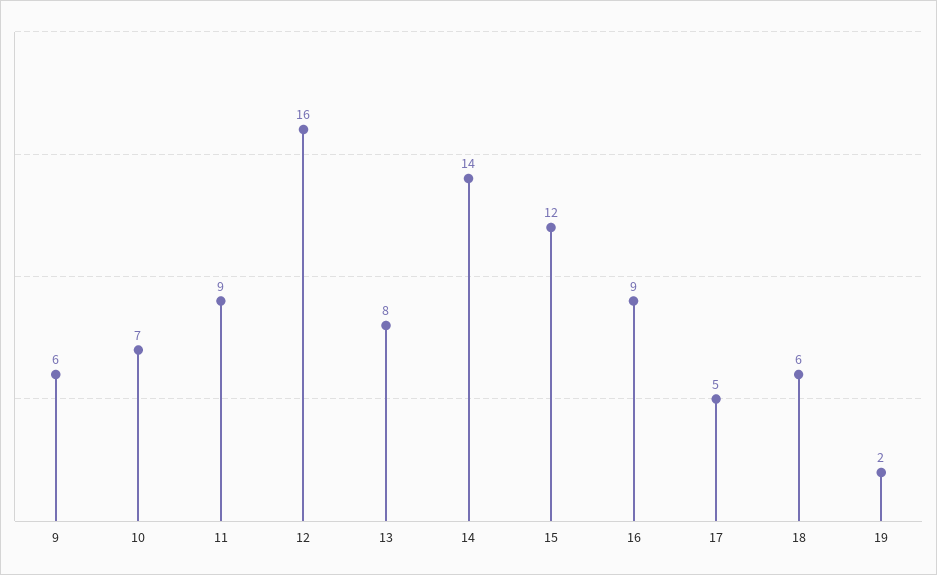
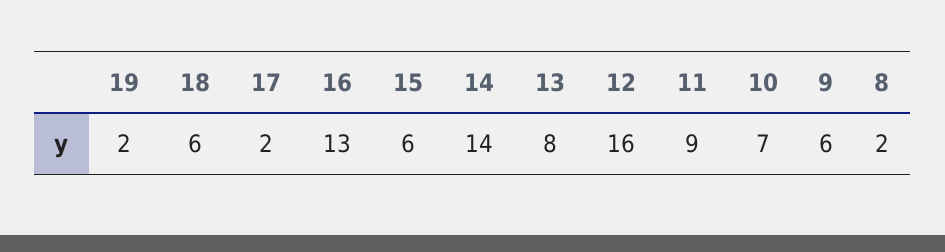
15: 12 -> 6
16: 9 -> 13
17: 5 -> 2
8: none -> 2

